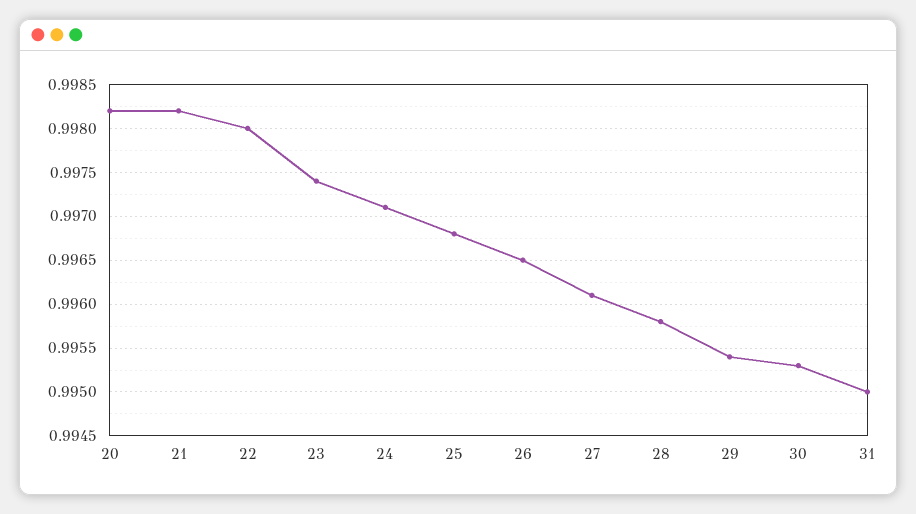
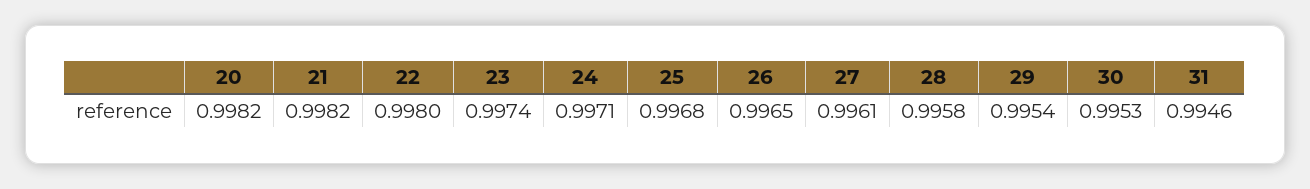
31: 0.995 -> 0.9946

